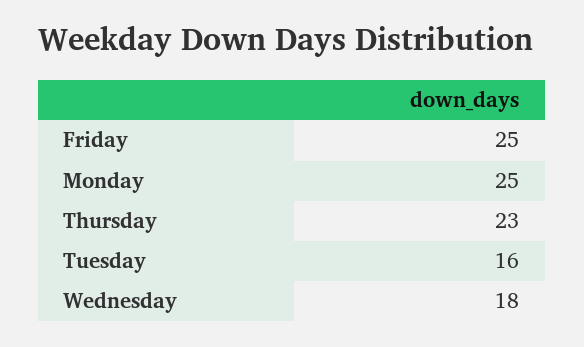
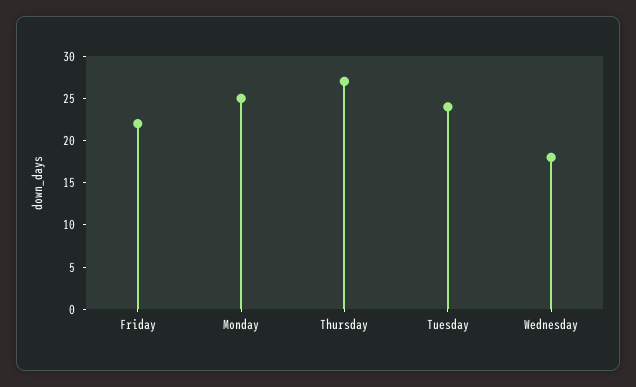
Friday: 25 -> 22
Thursday: 23 -> 27
Tuesday: 16 -> 24

